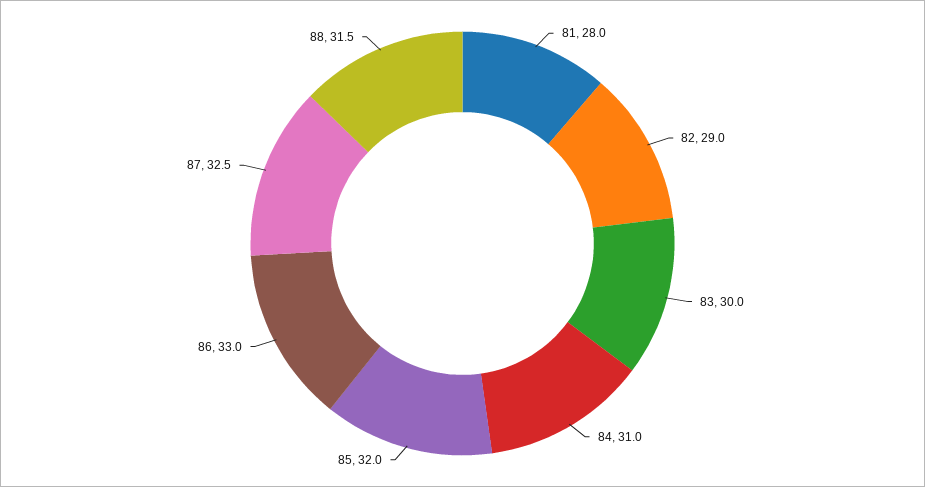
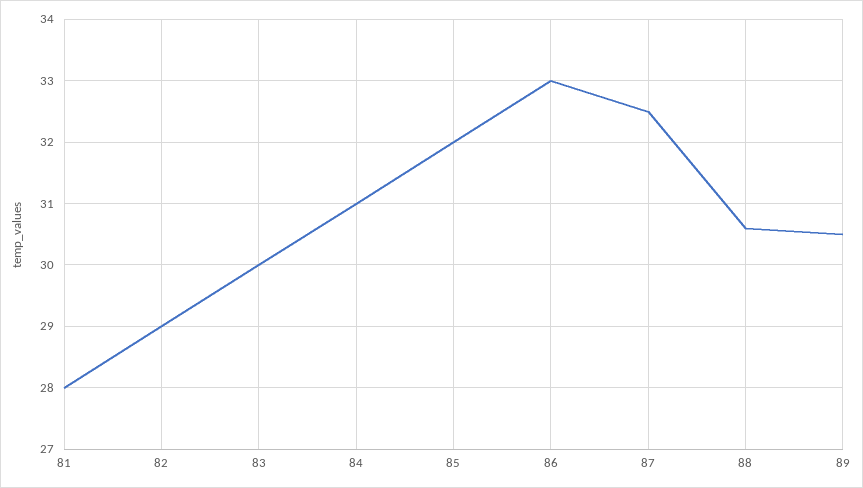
88: 31.5 -> 30.6
89: none -> 30.5

